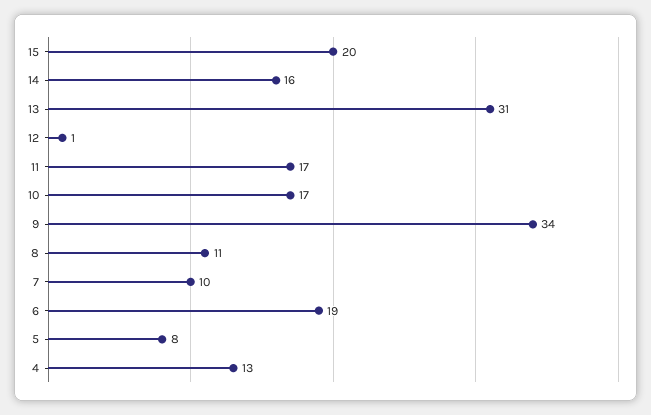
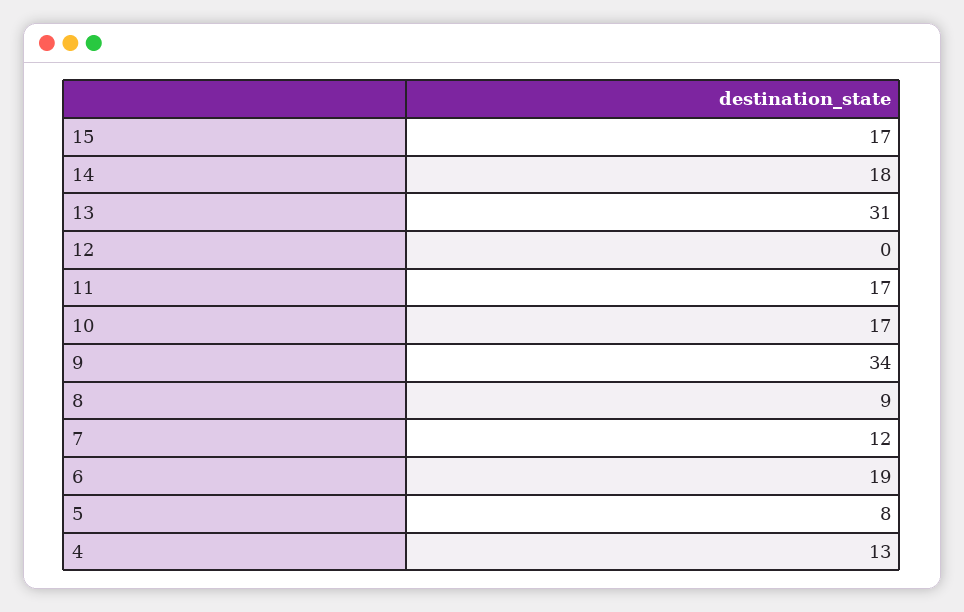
15: 20 -> 17
14: 16 -> 18
12: 1 -> 0
8: 11 -> 9
7: 10 -> 12

